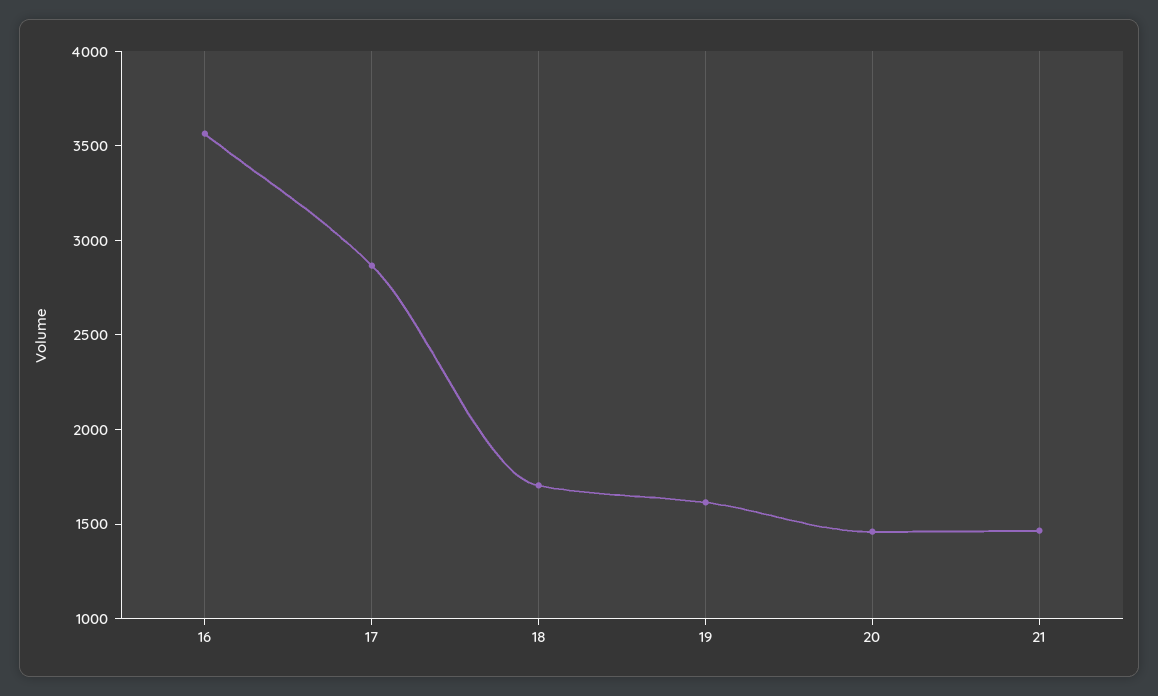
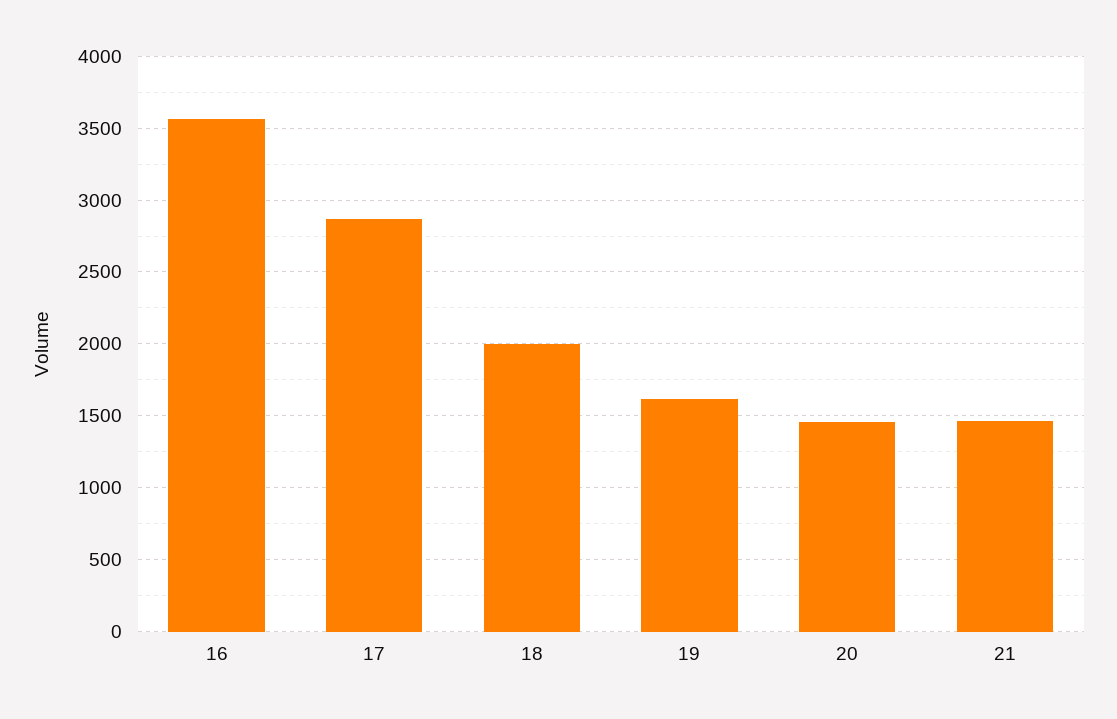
18: 1700 -> 2000

